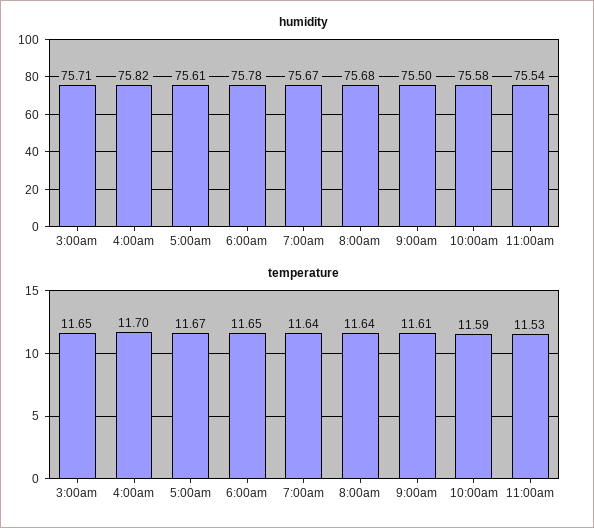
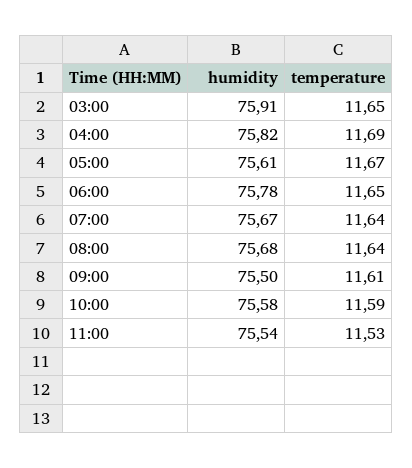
humidity, 3:00am: 75.71 -> 75.91
temperature, 4:00am: 11.7 -> 11.69

